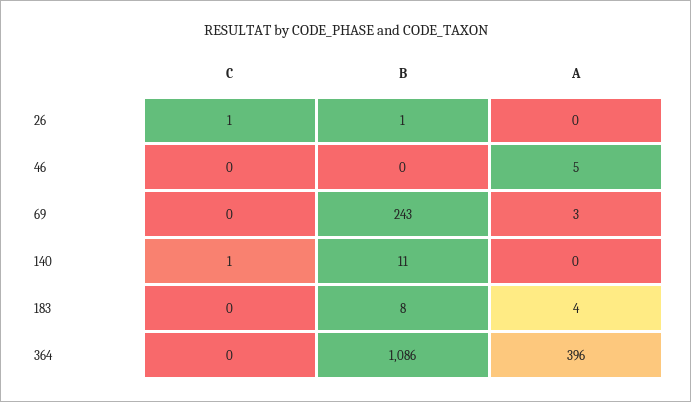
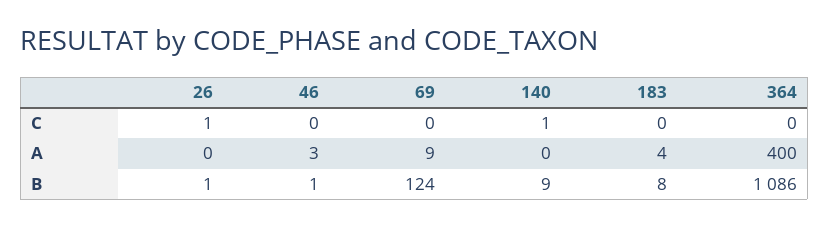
B, 46: 0 -> 1
A, 46: 5 -> 3
B, 69: 243 -> 124
A, 69: 3 -> 9
B, 140: 11 -> 9
A, 364: 396 -> 400

